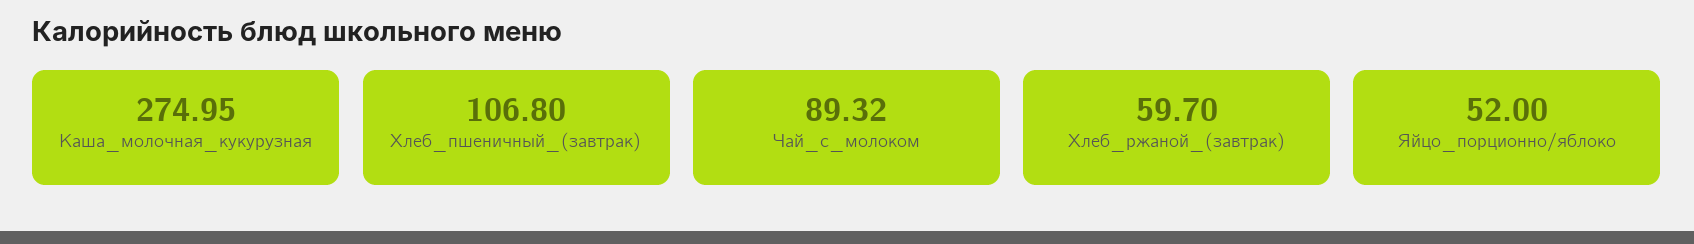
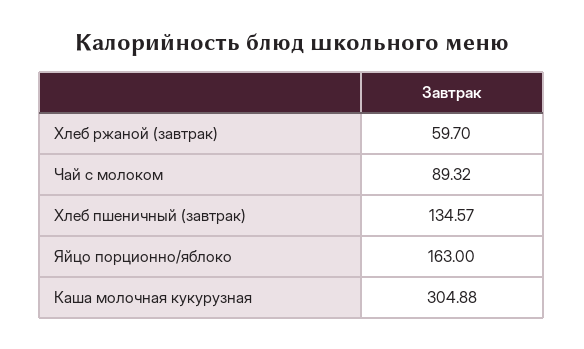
Каша_молочная_кукурузная: 274.95 -> 304.88
Хлеб_пшеничный_(завтрак): 106.8 -> 134.57
Яйцо_порционно/яблоко: 52 -> 163

